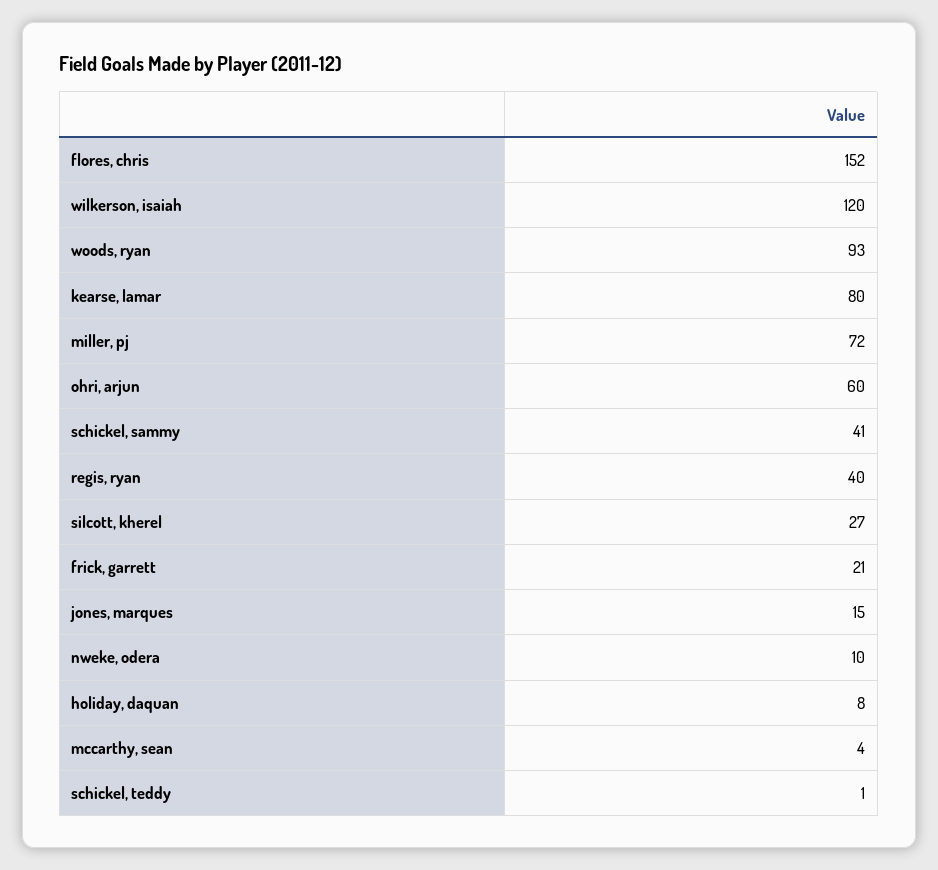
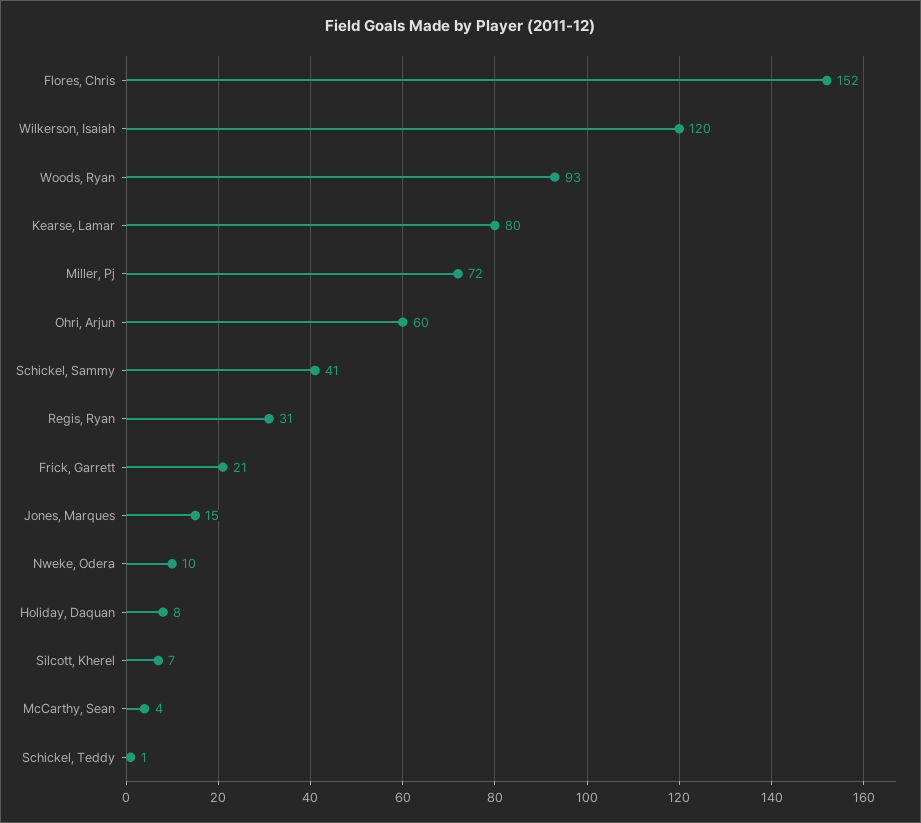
regis, ryan: 40 -> 31
silcott, kherel: 27 -> 7

